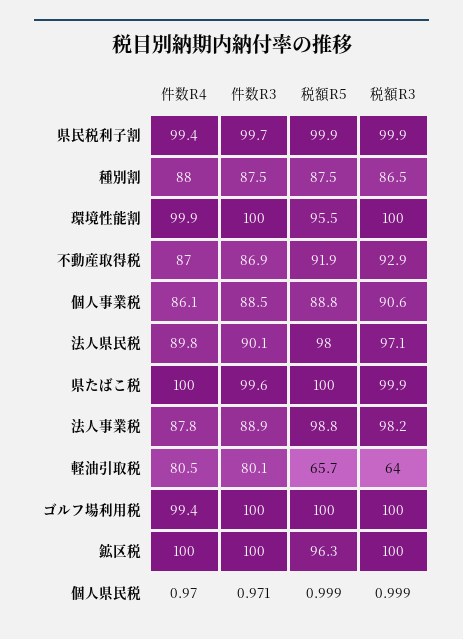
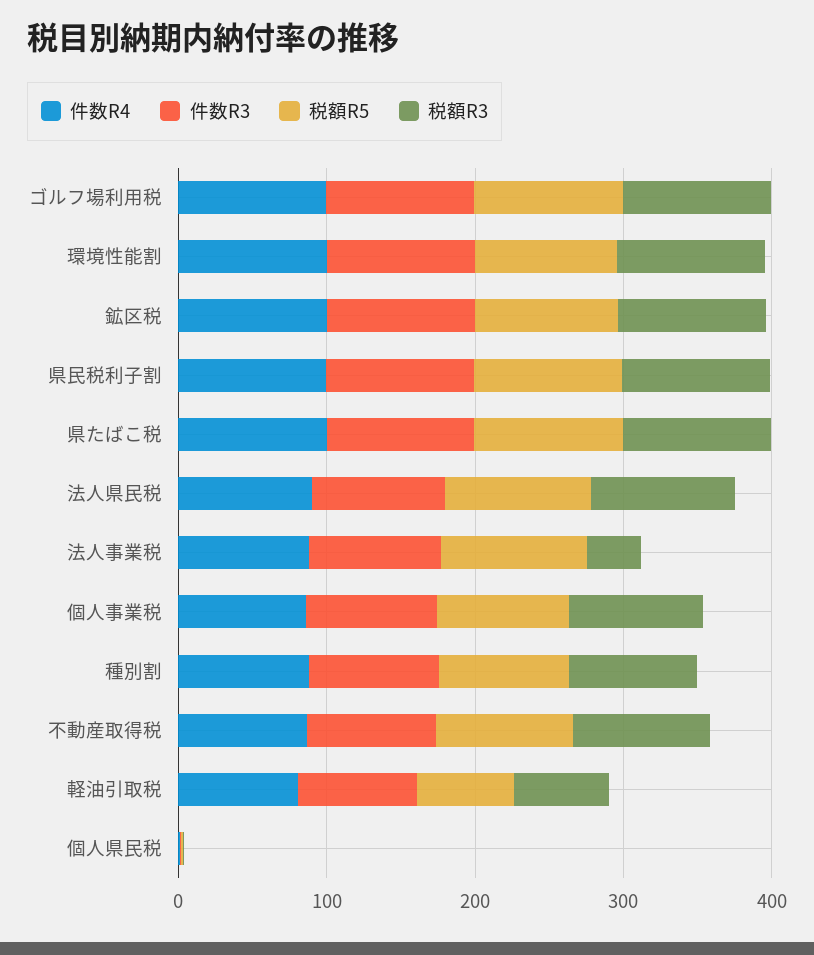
税額R3, 法人事業税: 98.2 -> 40

